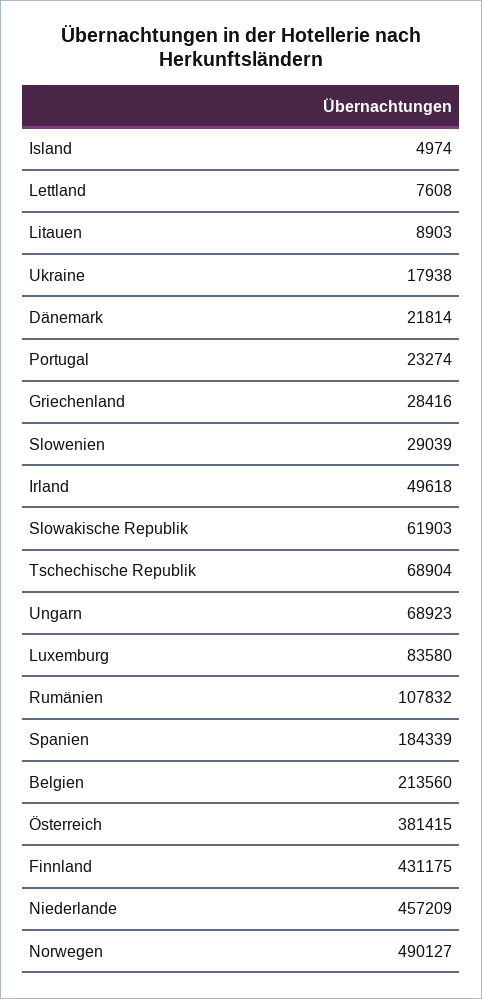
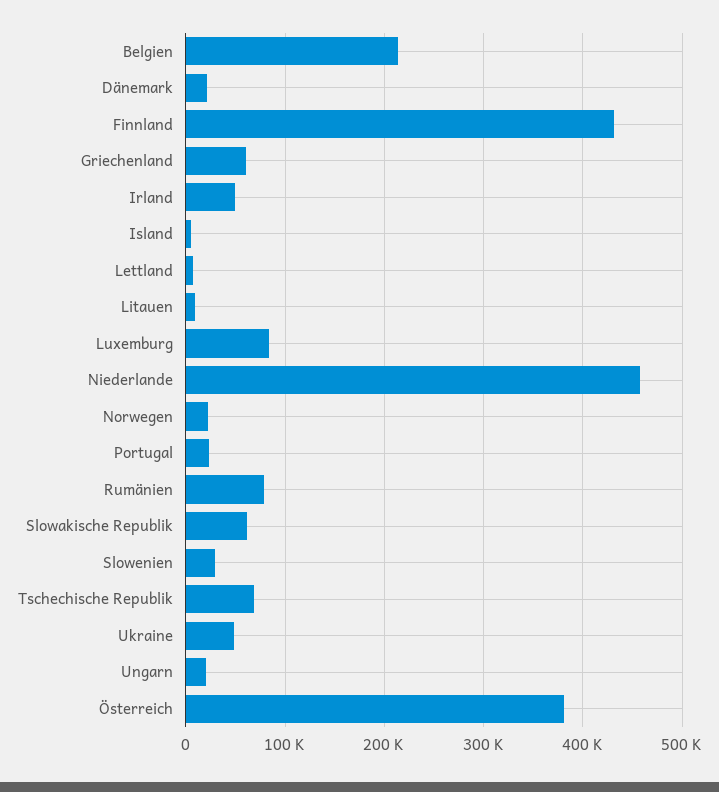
Ukraine: 17938 -> 50000
Griechenland: 28416 -> 60000
Ungarn: 68923 -> 20000
Rumänien: 107832 -> 80000
Spanien: 184339 -> none
Norwegen: 490127 -> 20000

